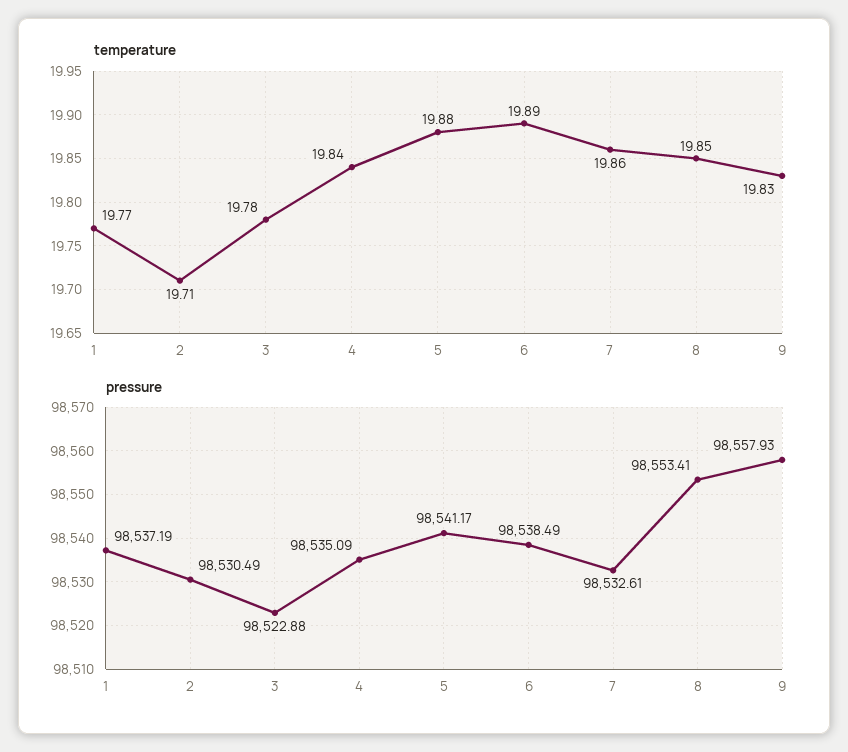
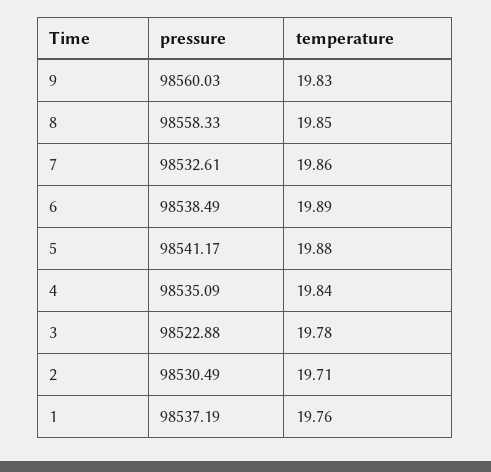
temperature, 1: 19.77 -> 19.76
pressure, 8: 98553.41 -> 98558.33
pressure, 9: 98557.93 -> 98560.03

